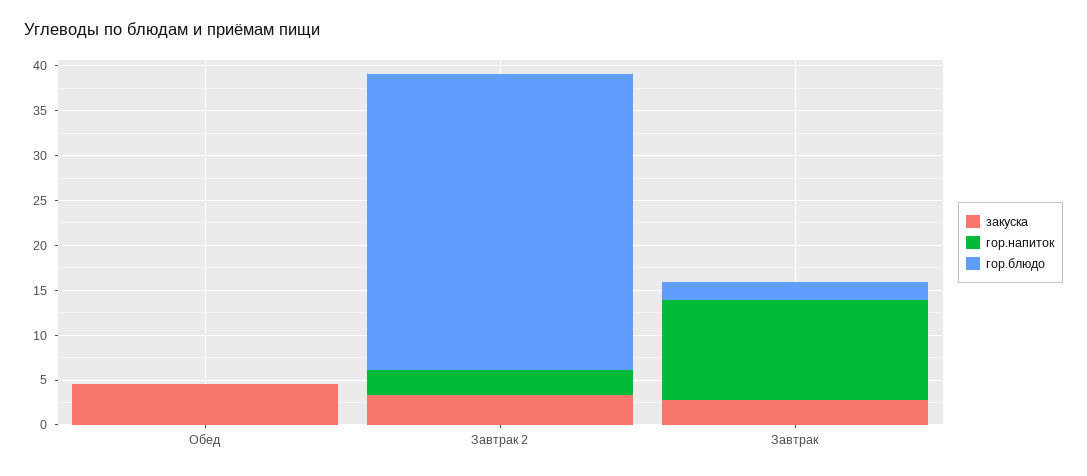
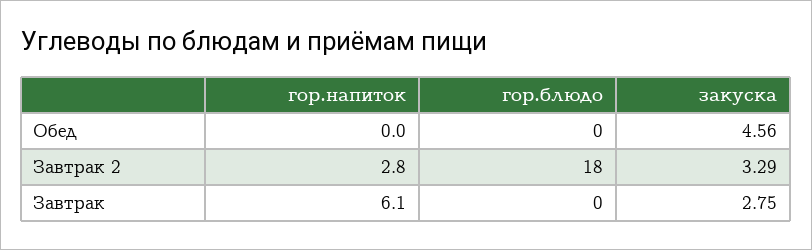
гор.блюдо, Завтрак 2: 33 -> 18
гор.напиток, Завтрак: 11 -> 6.1
гор.блюдо, Завтрак: 2 -> 0

